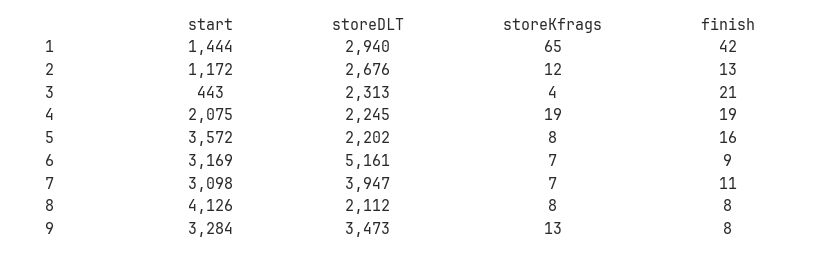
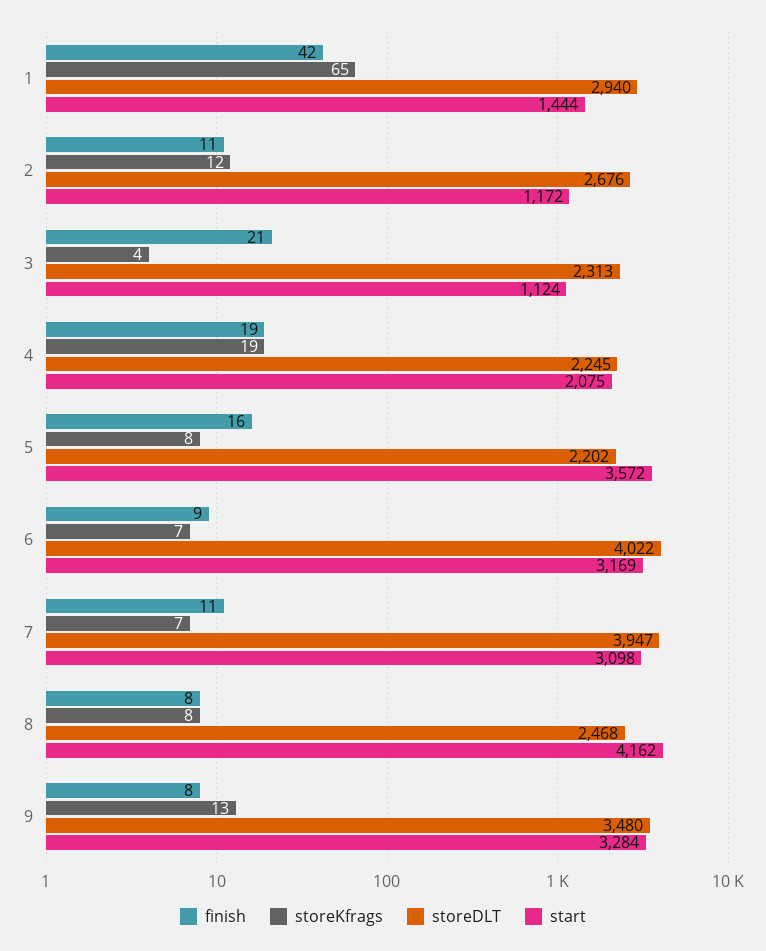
finish, 2: 13 -> 11
start, 3: 443 -> 1124
storeDLT, 6: 5161 -> 4022
start, 8: 4126 -> 4162
storeDLT, 8: 2112 -> 2468
storeDLT, 9: 3473 -> 3480

